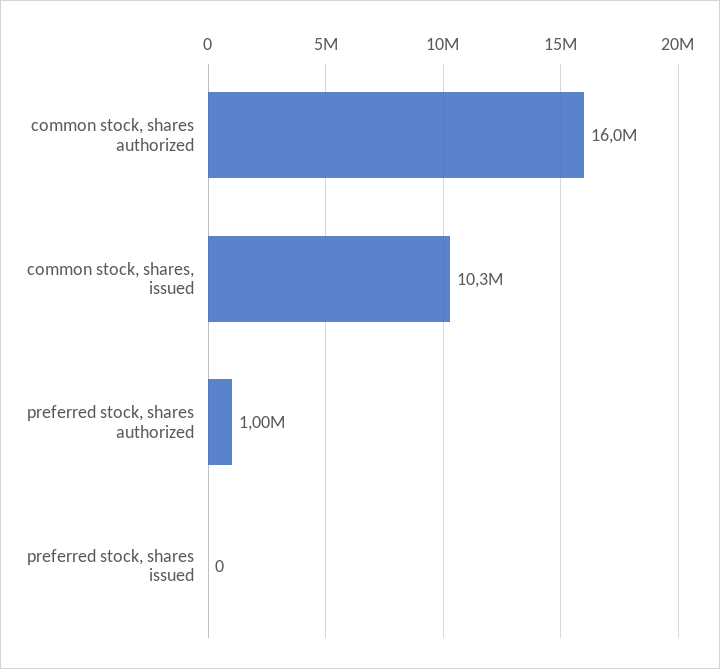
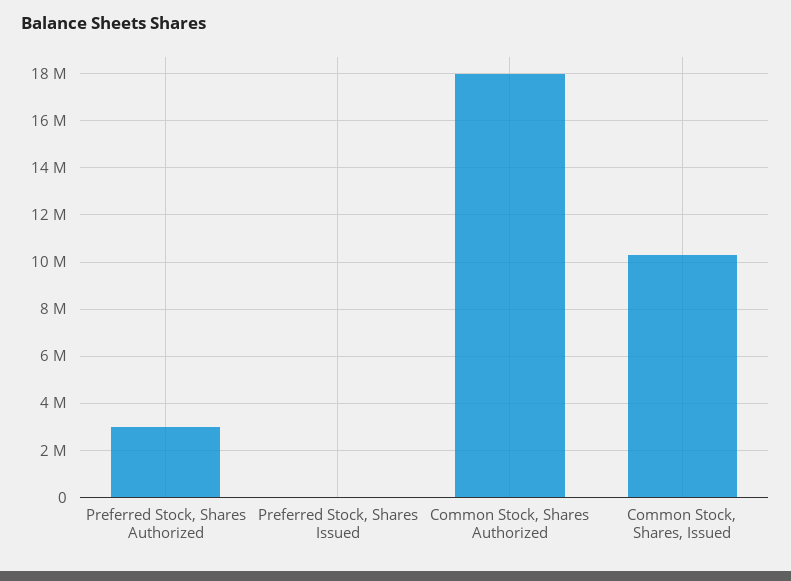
common stock, shares authorized: 16000000 -> 18000000
preferred stock, shares authorized: 1000000 -> 3000000

